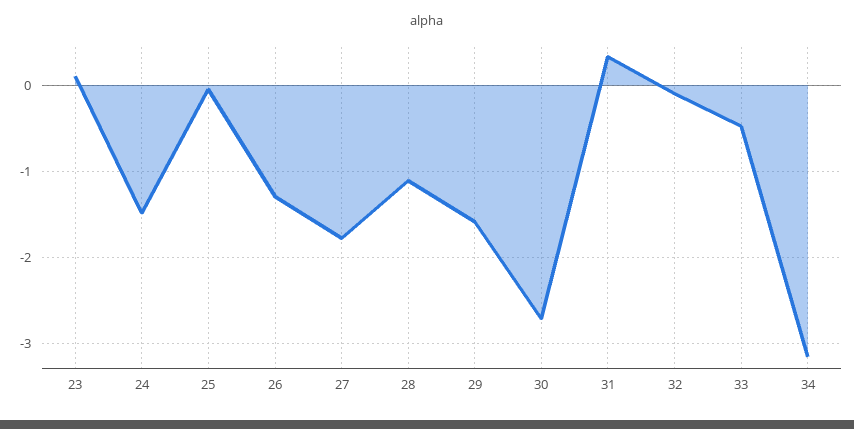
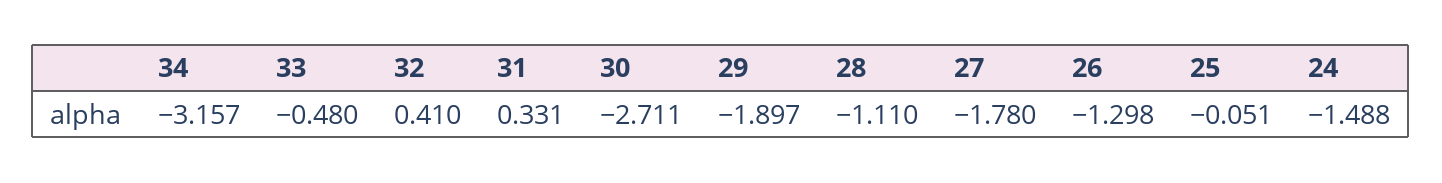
23: 0.1 -> none
29: -1.6 -> -1.897
32: -0.1 -> 0.41

